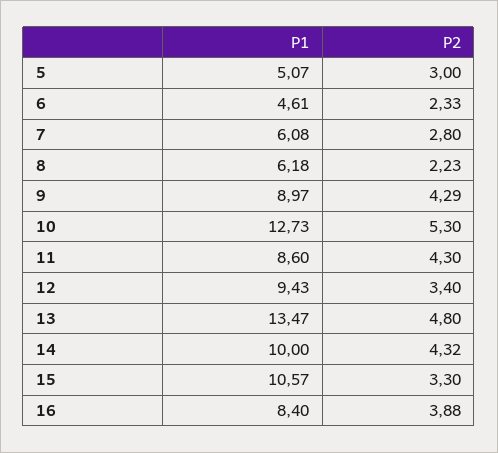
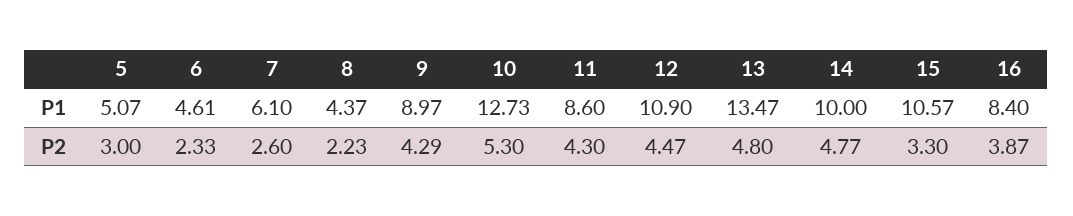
P1, 7: 6.08 -> 6.1
P2, 7: 2.8 -> 2.6
P1, 8: 6.18 -> 4.37
P1, 12: 9.43 -> 10.9
P2, 12: 3.4 -> 4.47
P2, 14: 4.32 -> 4.77
P2, 16: 3.88 -> 3.87

